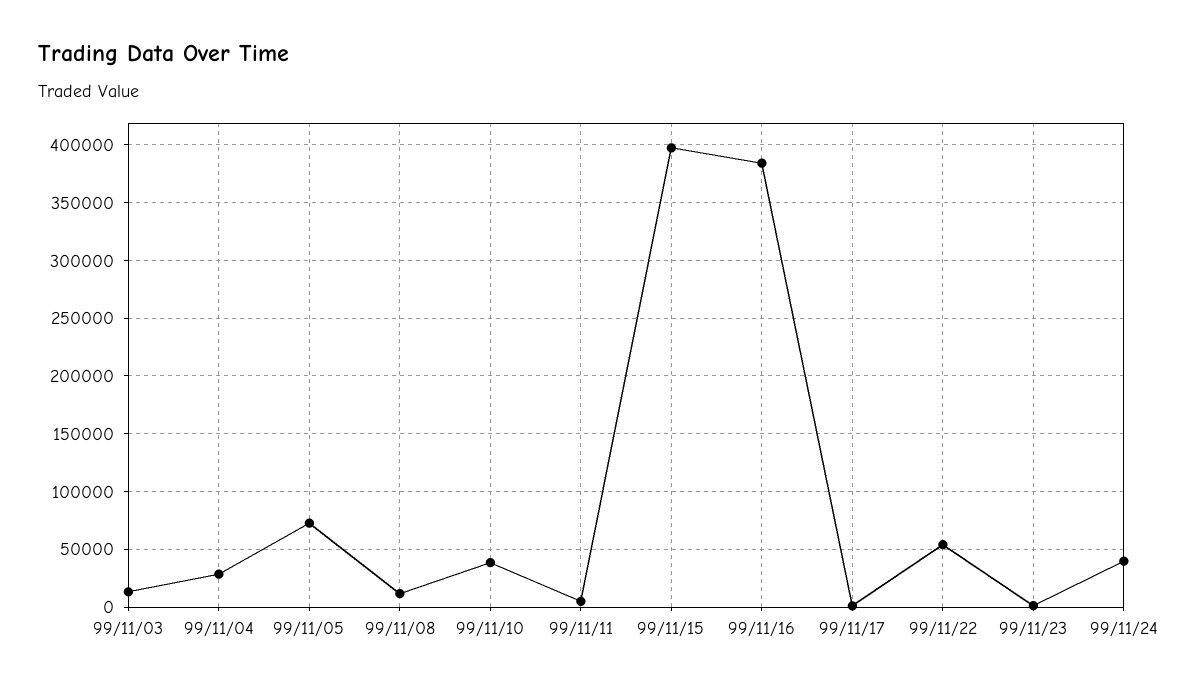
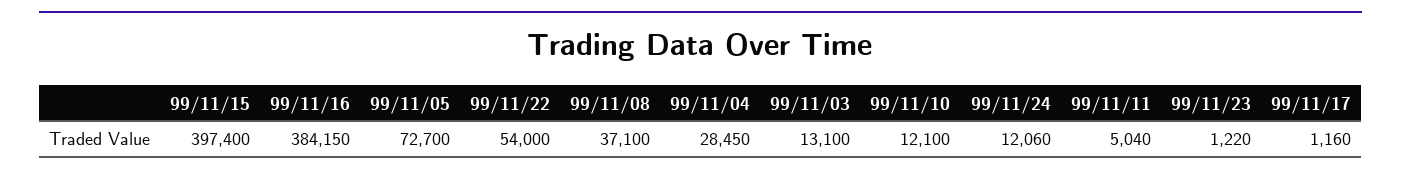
99/11/08: 10000 -> 37100
99/11/10: 40000 -> 12100
99/11/24: 40000 -> 12060

